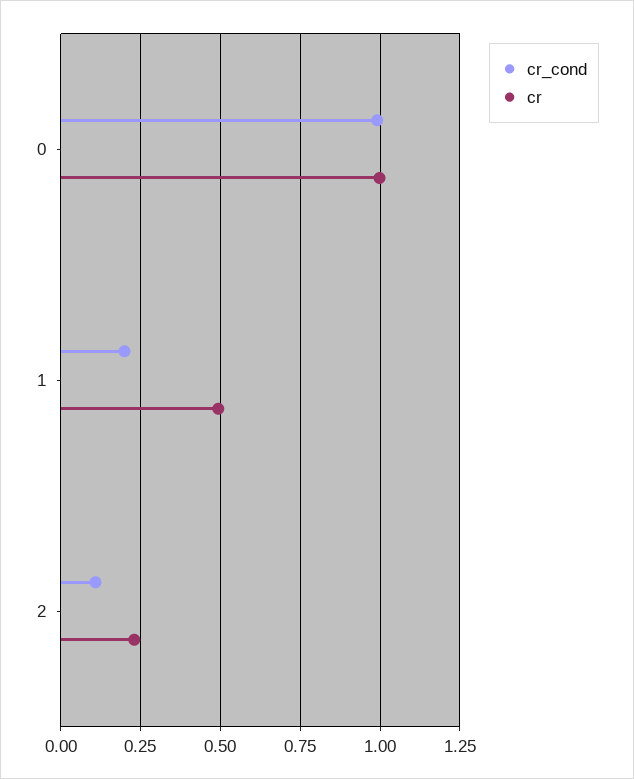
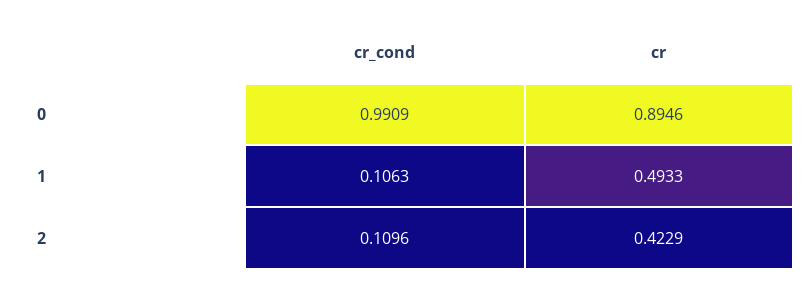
cr, 0: 1 -> 0.8946
cr_cond, 1: 0.2 -> 0.1063
cr, 2: 0.225 -> 0.4229

